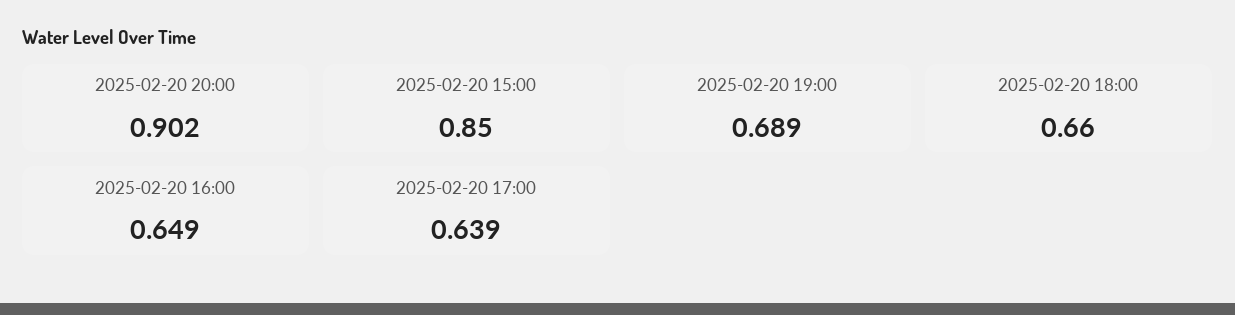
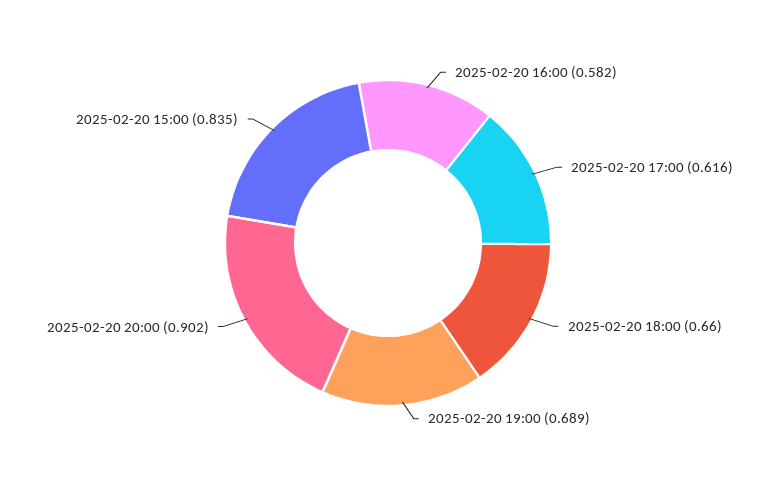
2025-02-20 15:00: 0.85 -> 0.835
2025-02-20 16:00: 0.649 -> 0.582
2025-02-20 17:00: 0.639 -> 0.616

